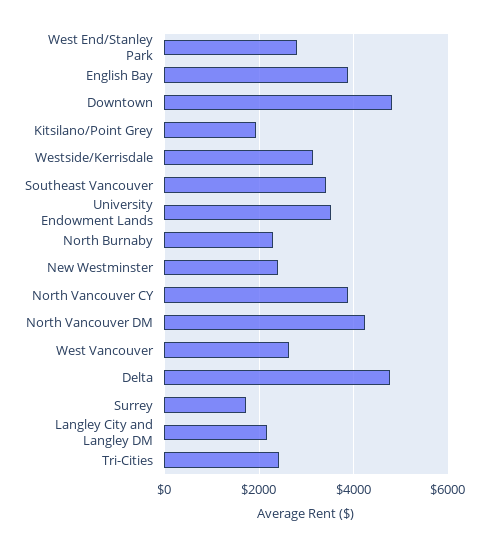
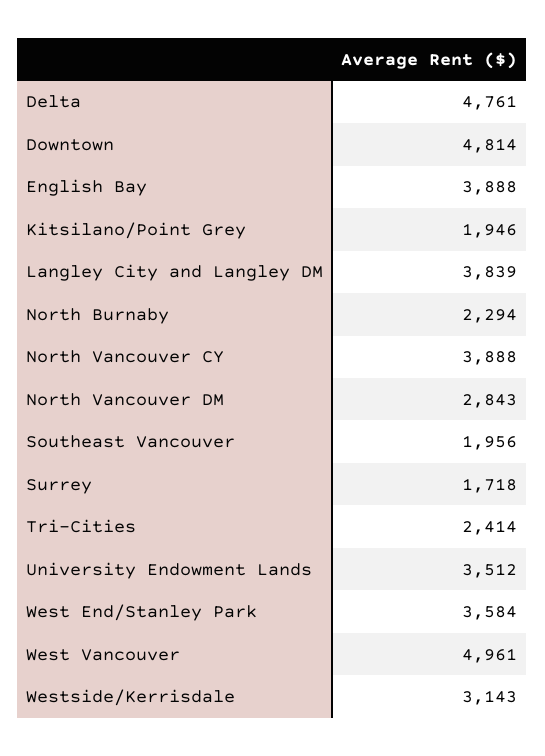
West End/Stanley Park: 2800 -> 3584
Southeast Vancouver: 3400 -> 1956
New Westminster: 2400 -> none
North Vancouver DM: 4200 -> 2843
West Vancouver: 2600 -> 4961
Langley City and Langley DM: 2200 -> 3839

